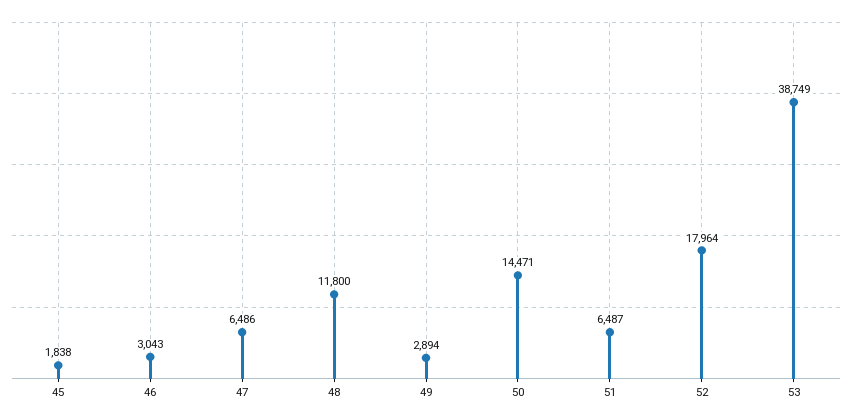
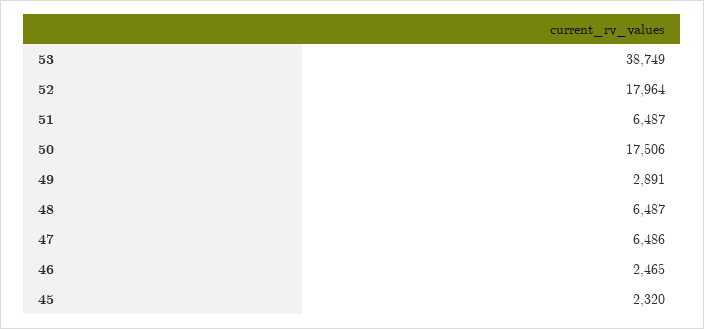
45: 1838 -> 2320
46: 3043 -> 2465
48: 11800 -> 6487
49: 2894 -> 2891
50: 14471 -> 17506

